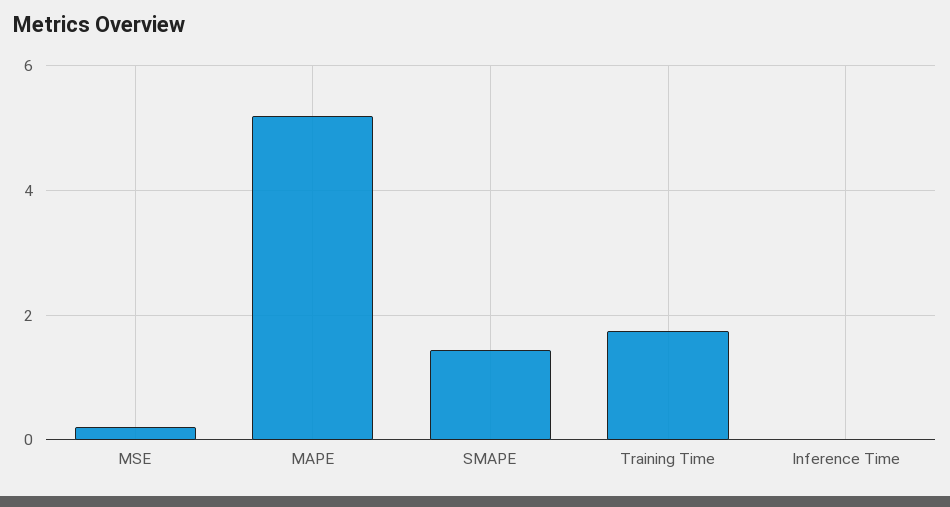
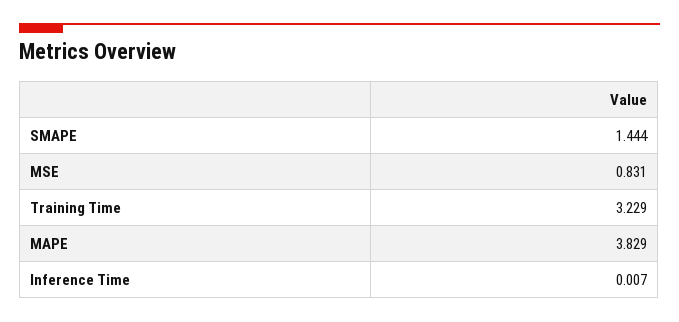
MSE: 0.2 -> 0.831
MAPE: 5.2 -> 3.829
Training Time: 1.8 -> 3.229

